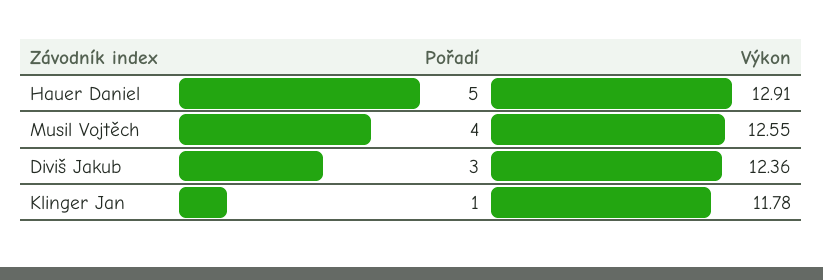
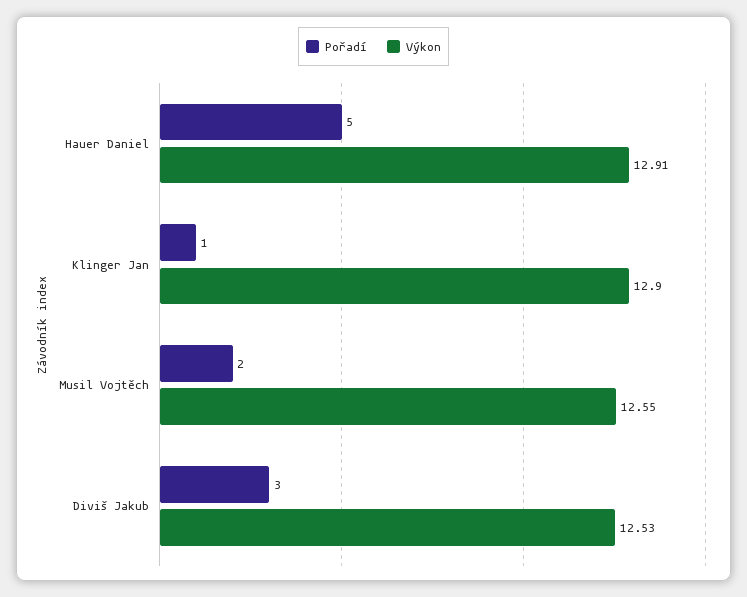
Pořadí, Musil Vojtěch: 4 -> 2
Výkon, Diviš Jakub: 12.36 -> 12.53
Výkon, Klinger Jan: 11.78 -> 12.9

